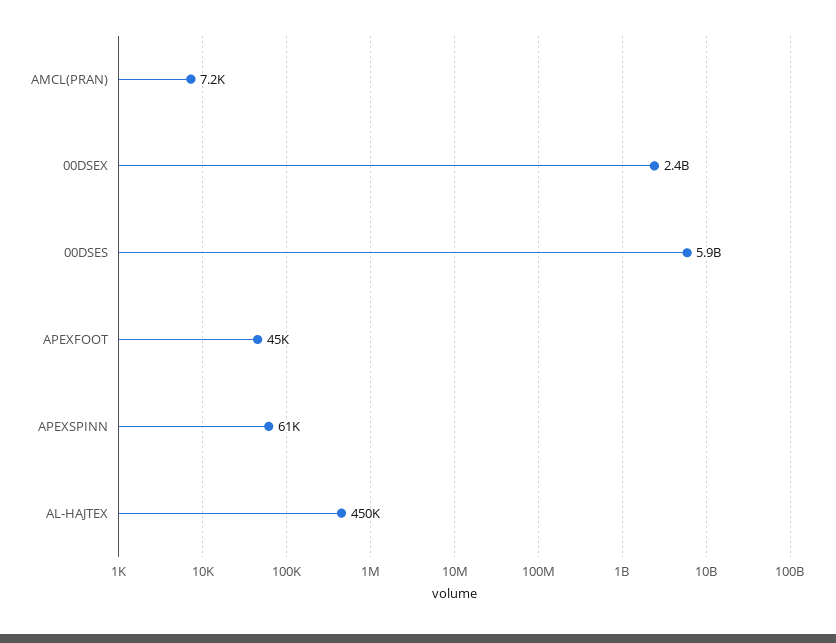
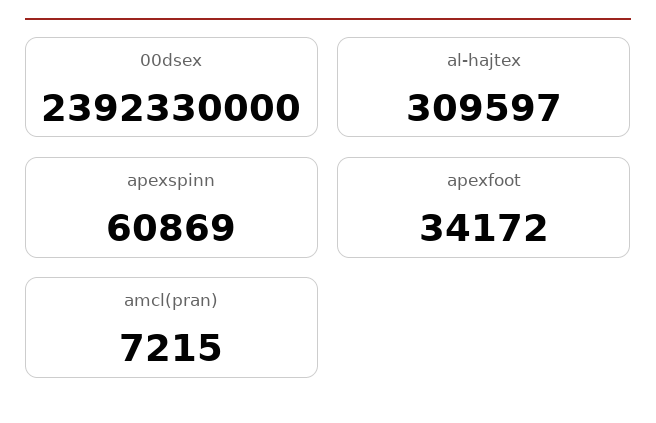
00DSES: 5900000000 -> none
APEXFOOT: 45000 -> 34172
AL-HAJTEX: 450000 -> 309597

